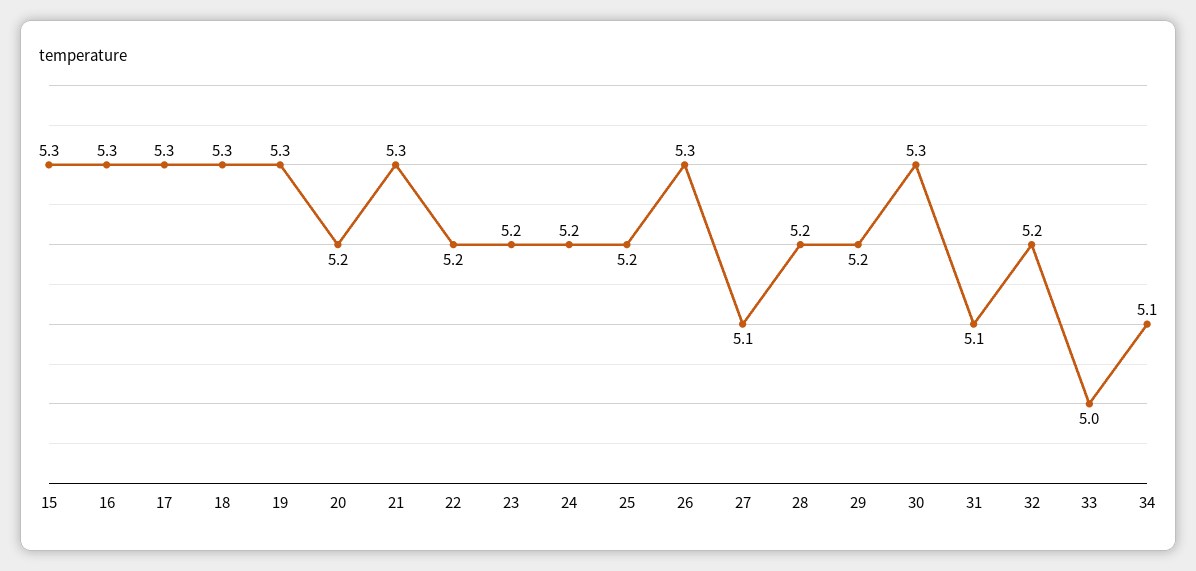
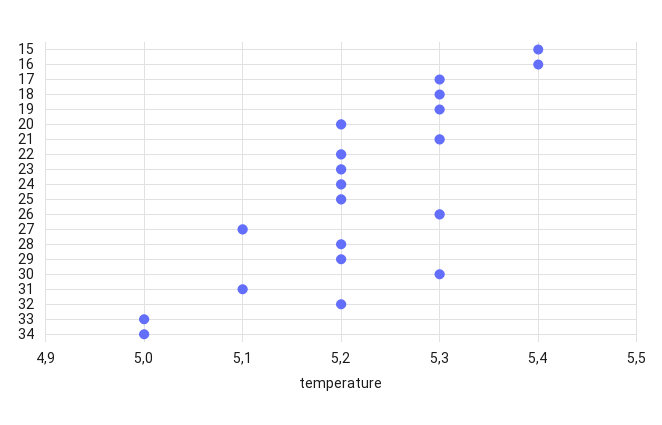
15: 5.3 -> 5.4
16: 5.3 -> 5.4
34: 5.1 -> 5

